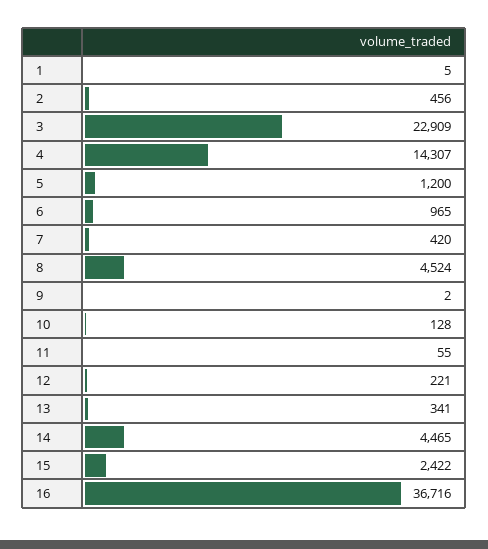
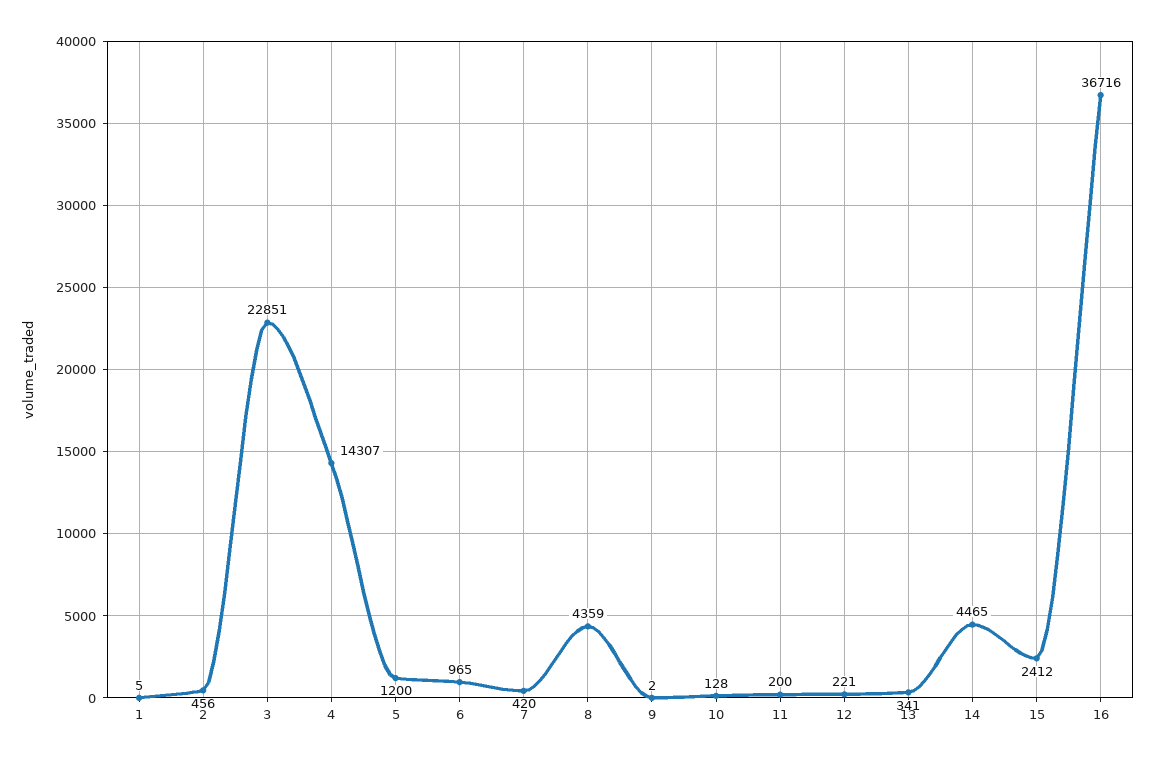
3: 22909 -> 22851
8: 4524 -> 4359
11: 55 -> 200
15: 2422 -> 2412

